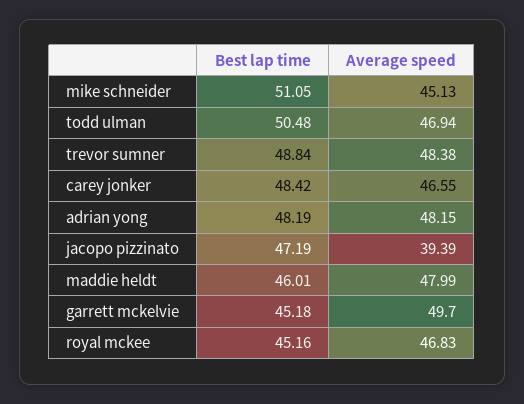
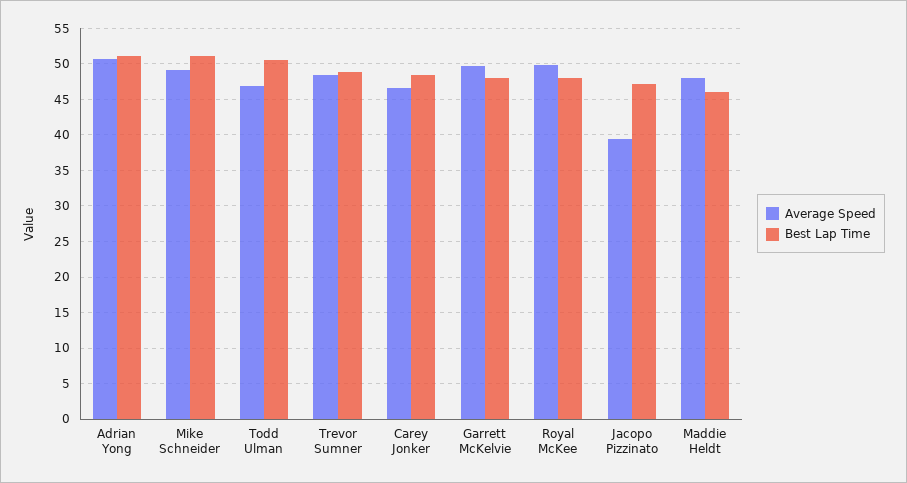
Average speed, mike schneider: 45.13 -> 49
Best lap time, adrian yong: 48.19 -> 51
Average speed, adrian yong: 48.15 -> 51
Best lap time, garrett mckelvie: 45.18 -> 48
Best lap time, royal mckee: 45.16 -> 48
Average speed, royal mckee: 46.83 -> 50

